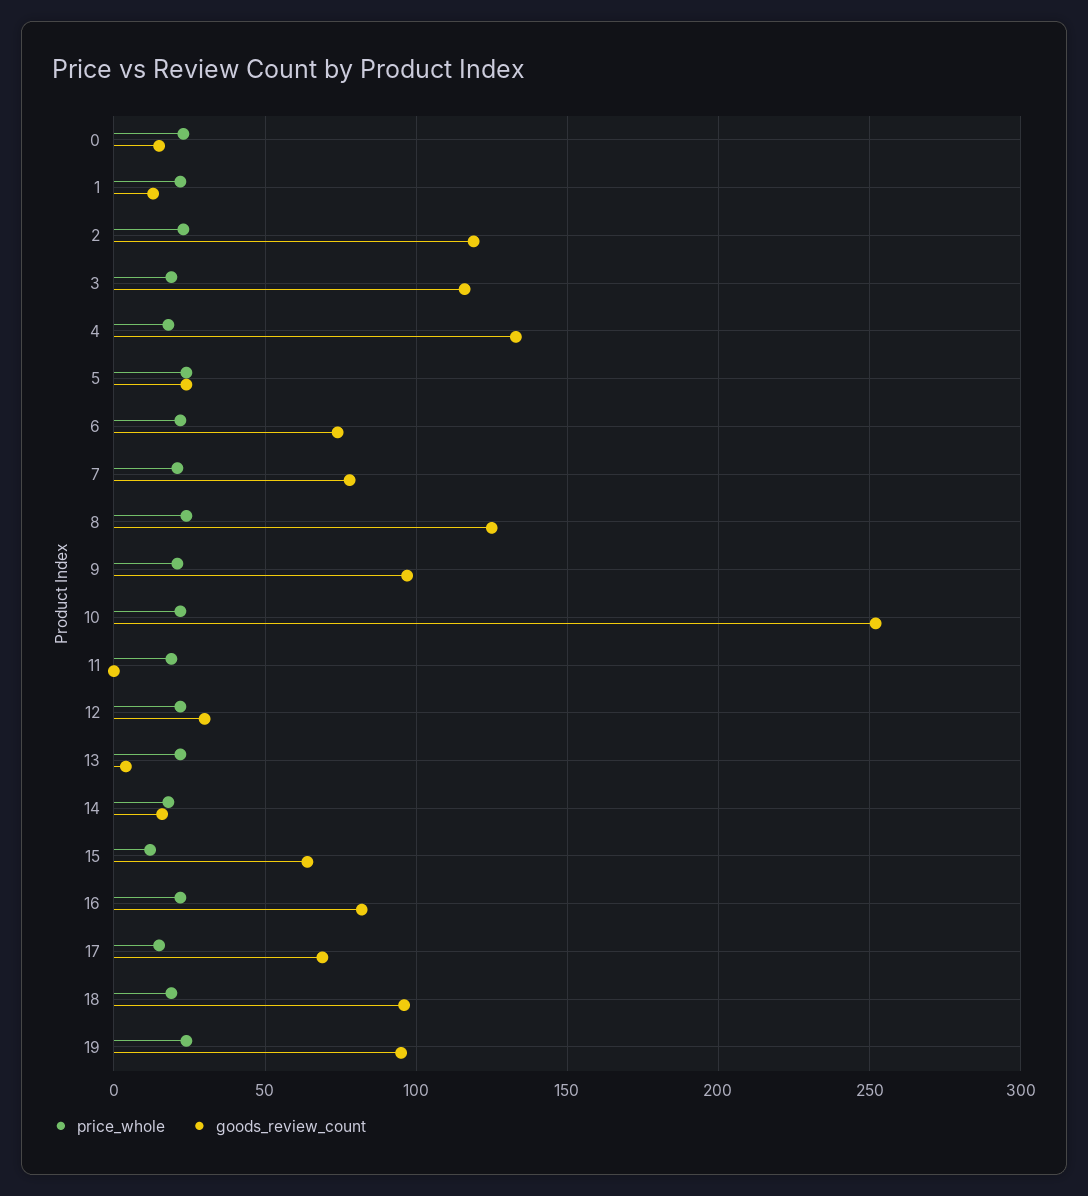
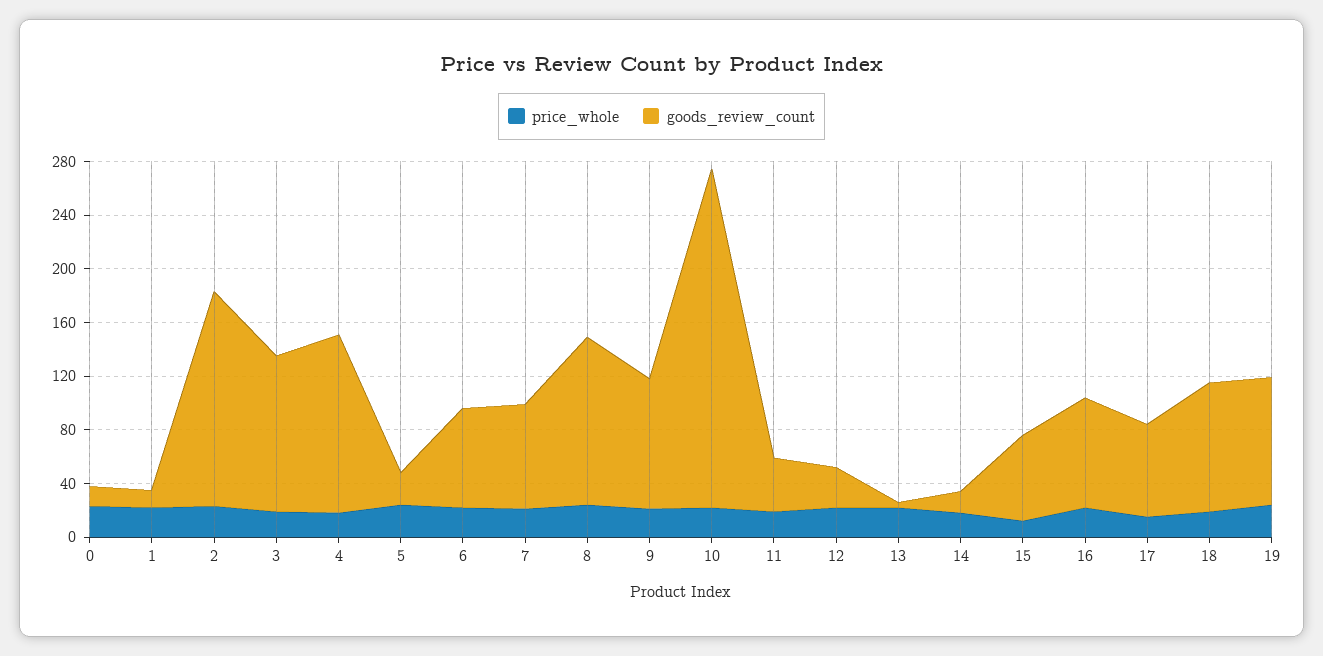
goods_review_count, 2: 120 -> 160
goods_review_count, 11: 0 -> 40

